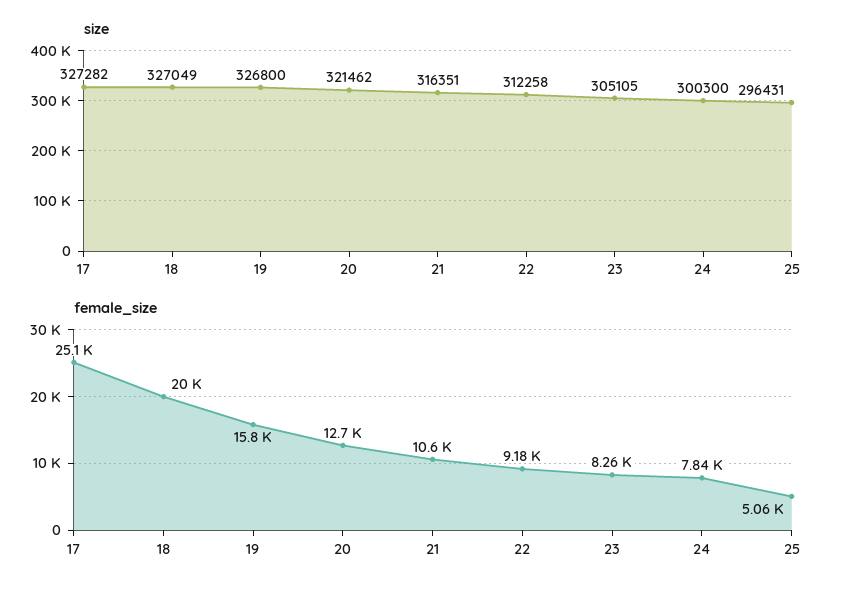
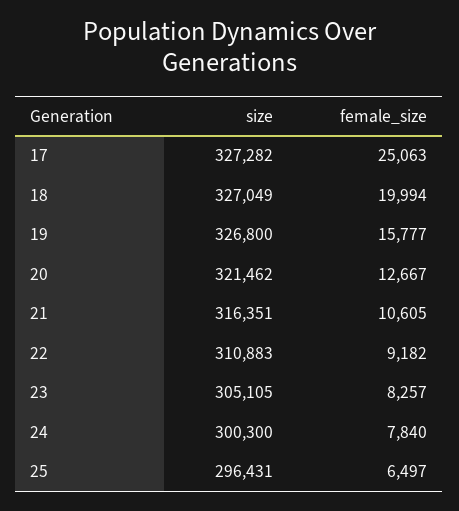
size, 22: 312258 -> 310883
female_size, 25: 5060 -> 6497

